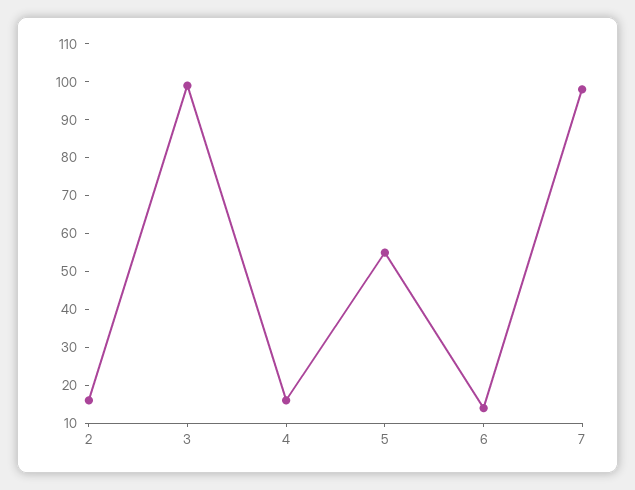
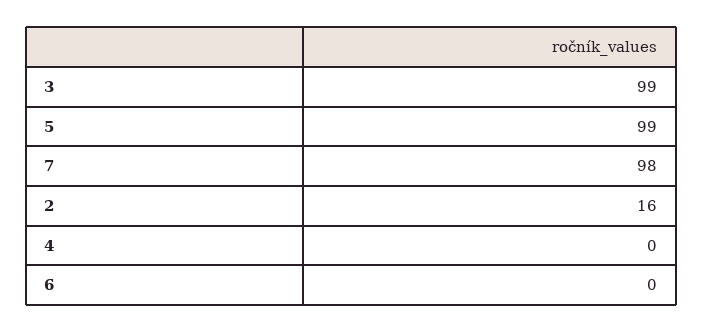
4: 15 -> 0
5: 55 -> 99
6: 15 -> 0

